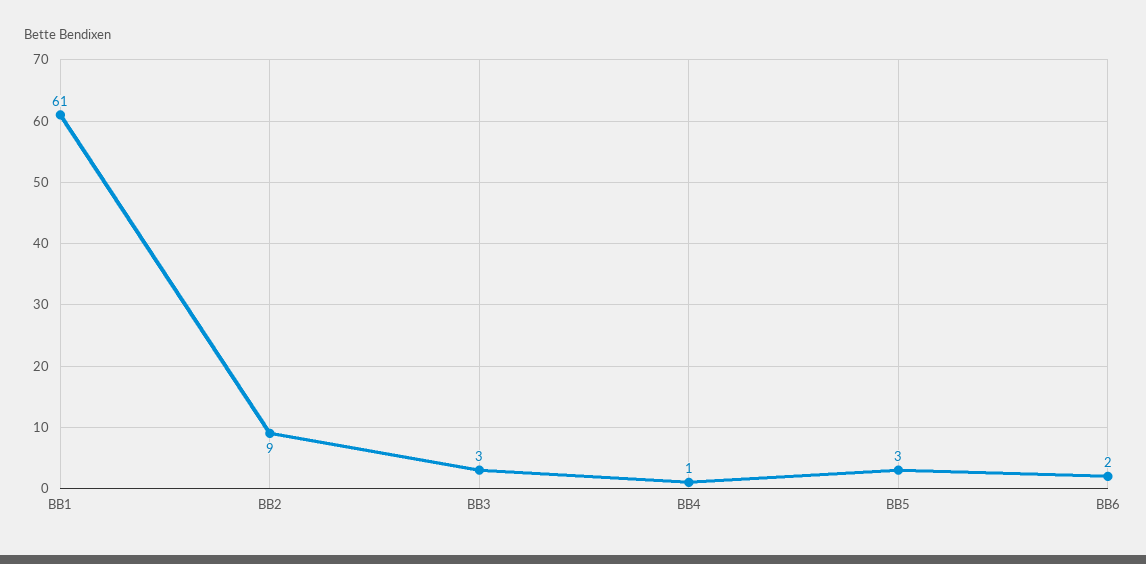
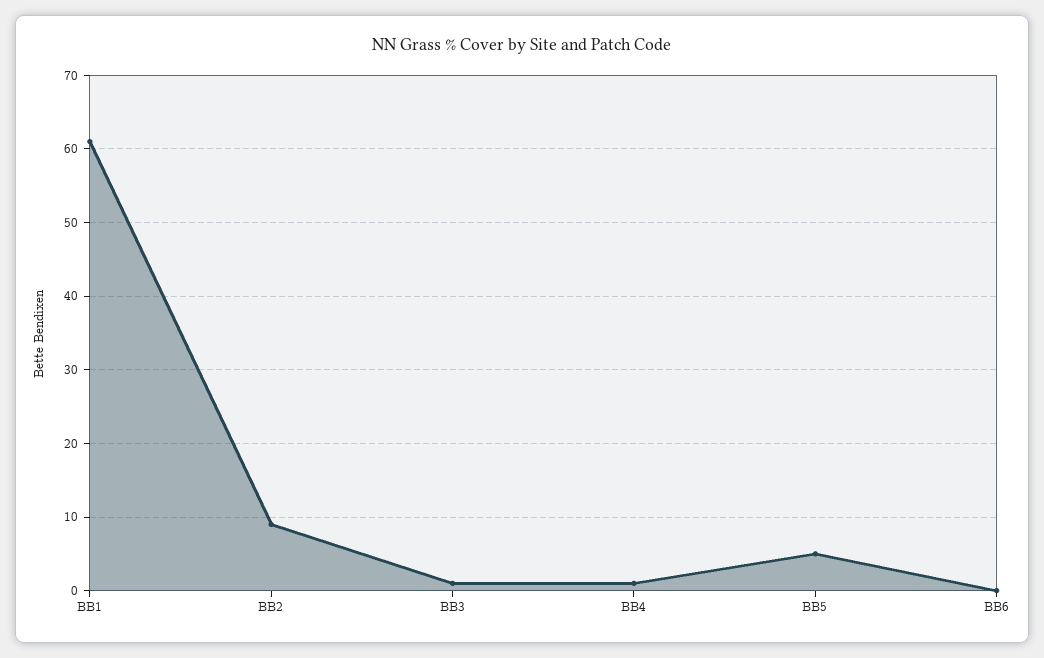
BB3: 3 -> 1
BB5: 3 -> 5
BB6: 2 -> 0

